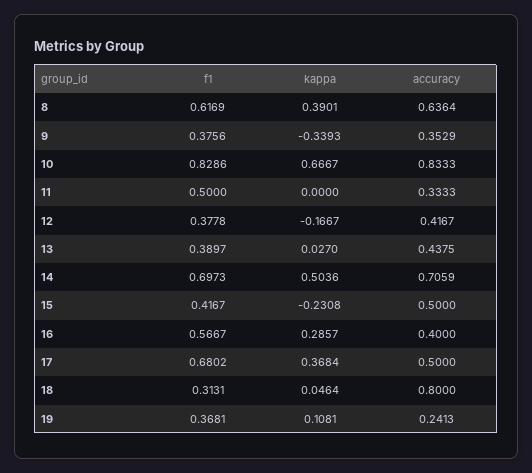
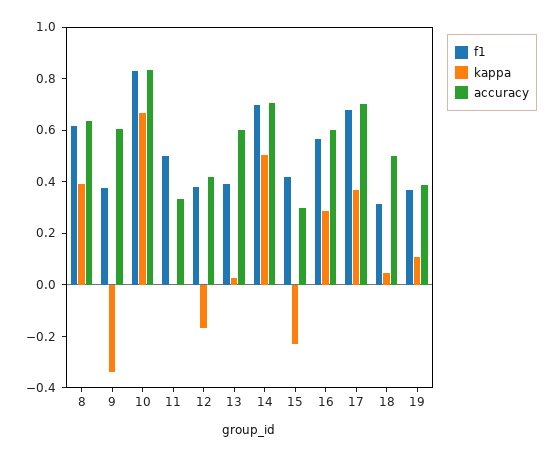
accuracy, 9: 0.3529 -> 0.6
accuracy, 13: 0.4375 -> 0.6
accuracy, 15: 0.5 -> 0.3
accuracy, 16: 0.4 -> 0.6
accuracy, 17: 0.5 -> 0.7
accuracy, 18: 0.8 -> 0.5
accuracy, 19: 0.2413 -> 0.4

